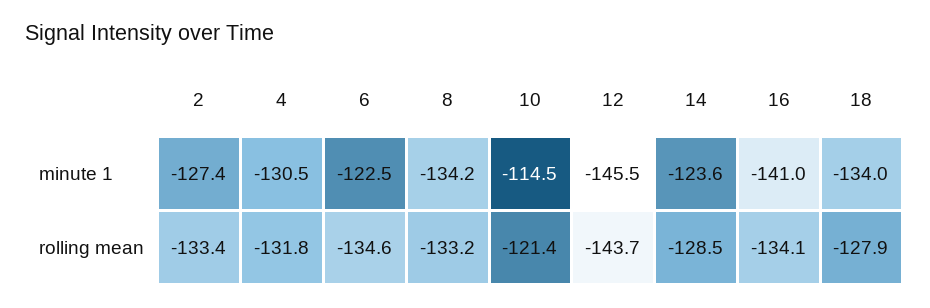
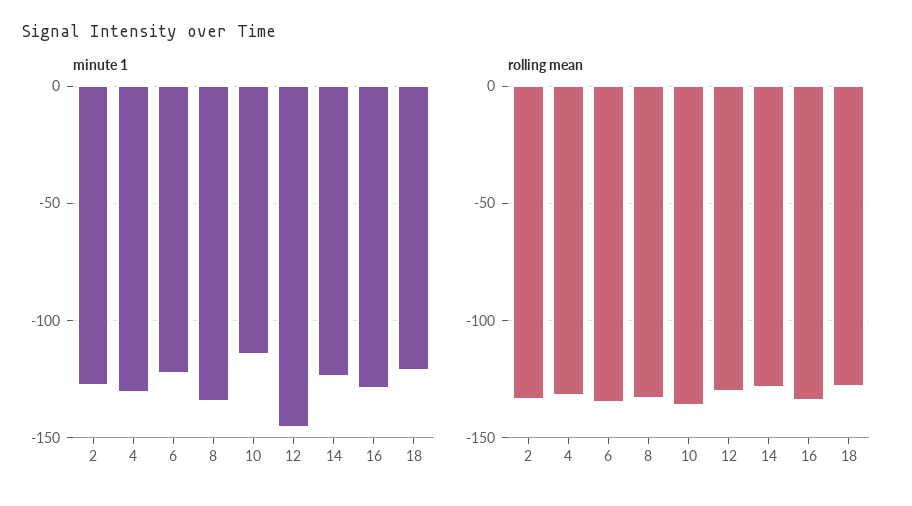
minute 1, 16: -141 -> -130
minute 1, 18: -134 -> -120
rolling mean, 10: -121.4 -> -135
rolling mean, 12: -143.7 -> -130

